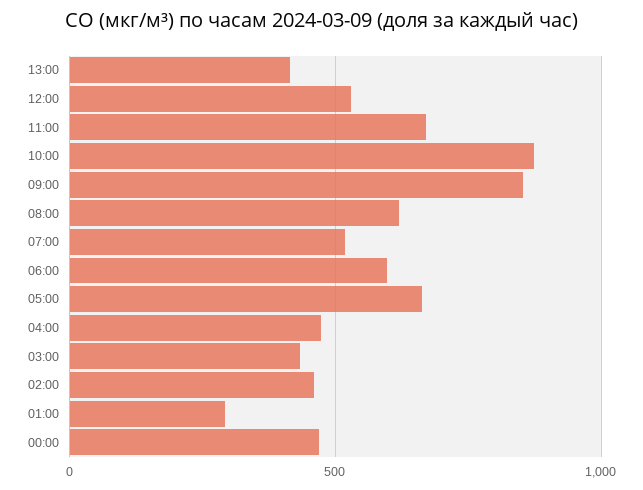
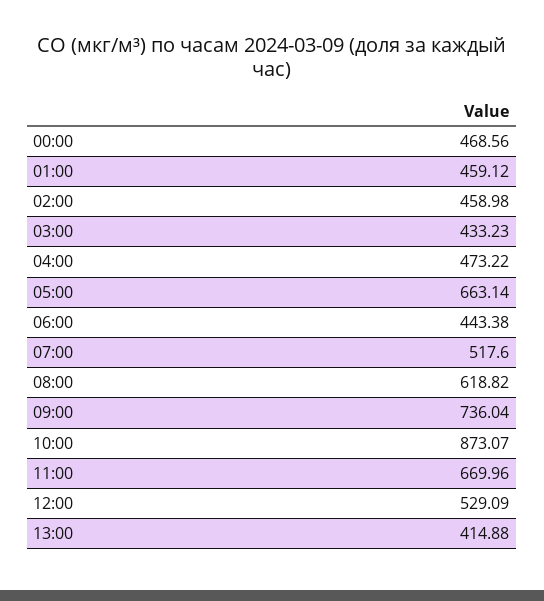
09:00: 850 -> 736.04
06:00: 600 -> 443.38
01:00: 300 -> 459.12

